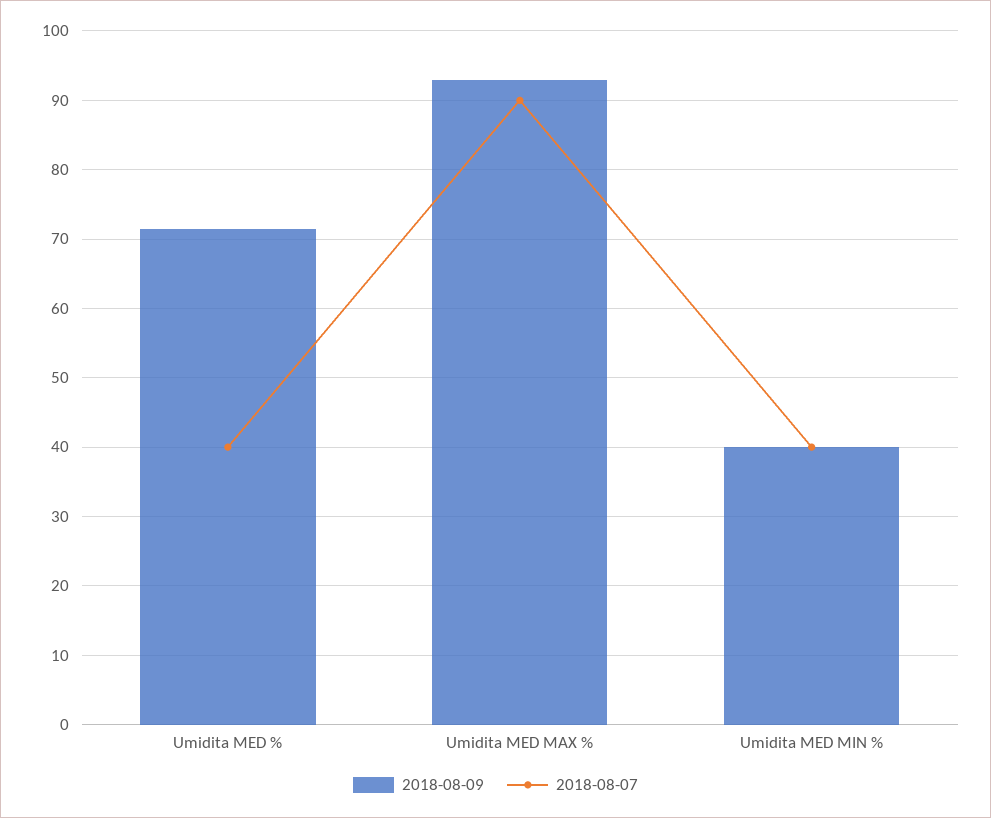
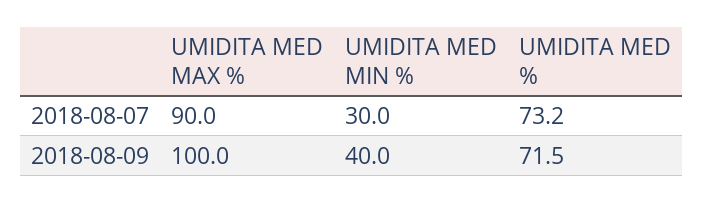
2018-08-07, Umidita MED %: 40 -> 73.2
2018-08-09, Umidita MED MAX %: 93 -> 100
2018-08-07, Umidita MED MIN %: 40 -> 30

